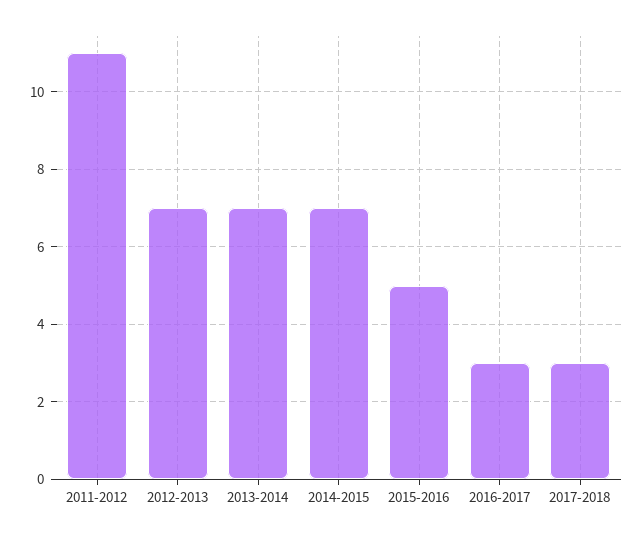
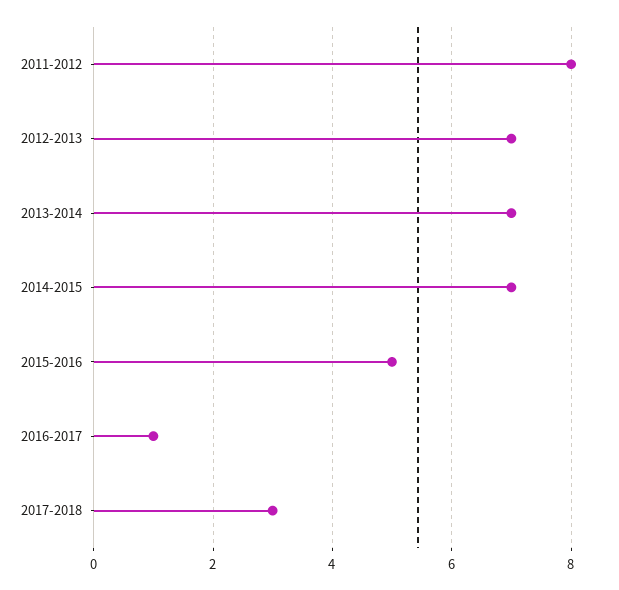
2011-2012: 11 -> 8
2016-2017: 3 -> 1

